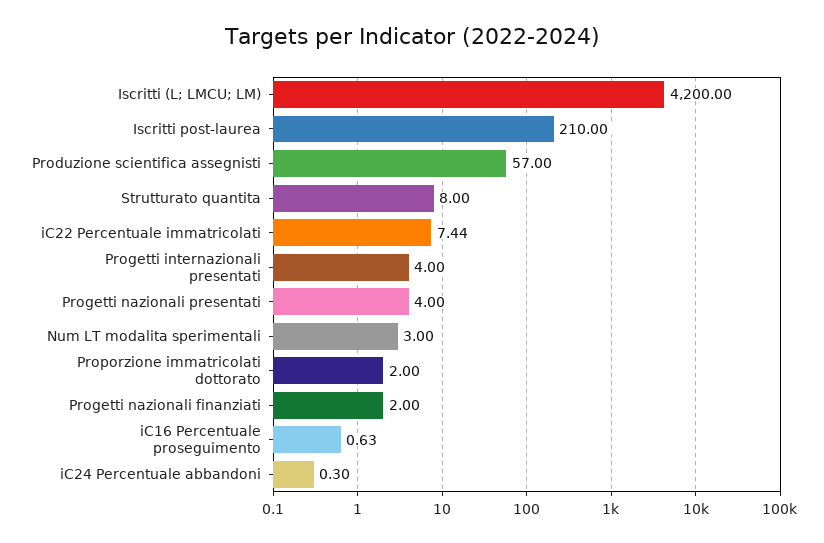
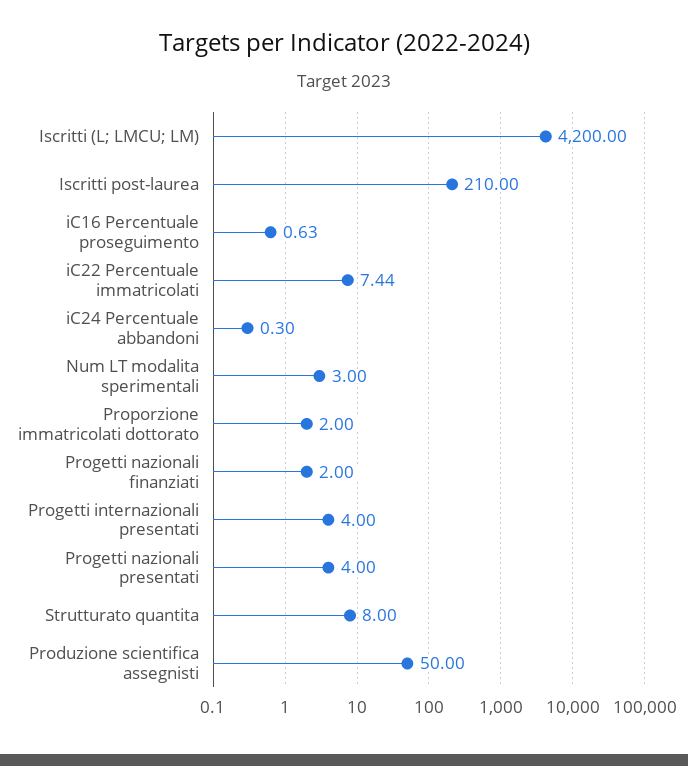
Produzione scientifica assegnisti: 57 -> 50

